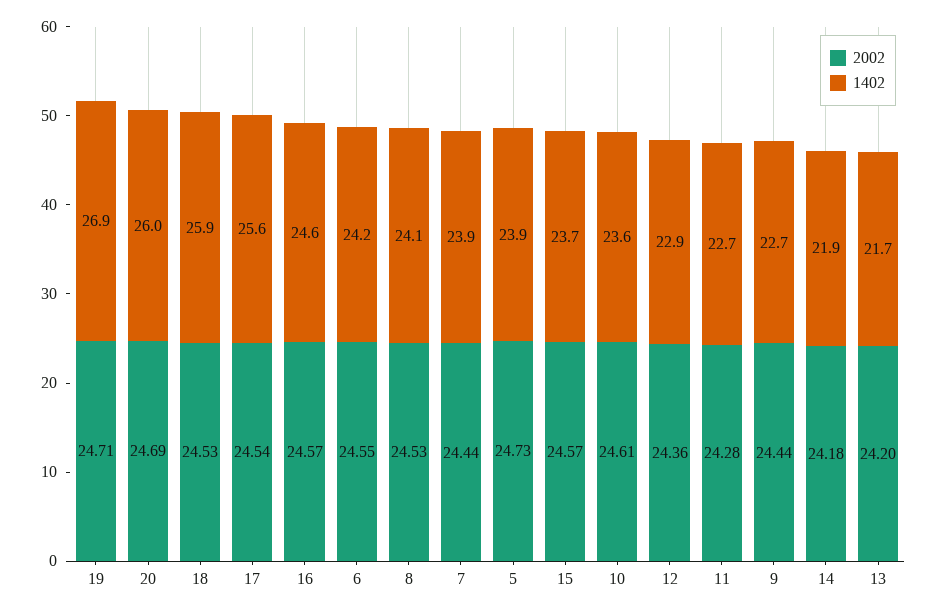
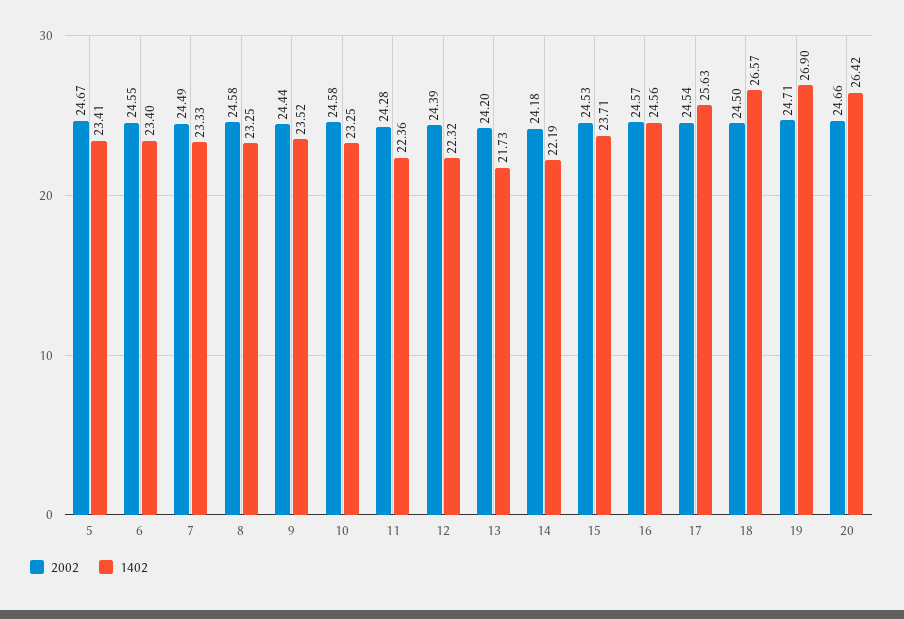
2002, 20: 24.69 -> 24.66
1402, 20: 26 -> 26.42
2002, 18: 24.53 -> 24.5
1402, 18: 25.9 -> 26.57
1402, 6: 24.2 -> 23.4
2002, 8: 24.53 -> 24.58
1402, 8: 24.1 -> 23.25
2002, 7: 24.44 -> 24.49
1402, 7: 23.9 -> 23.33
2002, 5: 24.73 -> 24.67
1402, 5: 23.9 -> 23.41
2002, 15: 24.57 -> 24.53
2002, 10: 24.61 -> 24.58
1402, 10: 23.6 -> 23.25
2002, 12: 24.36 -> 24.39
1402, 12: 22.9 -> 22.32
1402, 11: 22.7 -> 22.36
1402, 9: 22.7 -> 23.52
1402, 14: 21.9 -> 22.19

